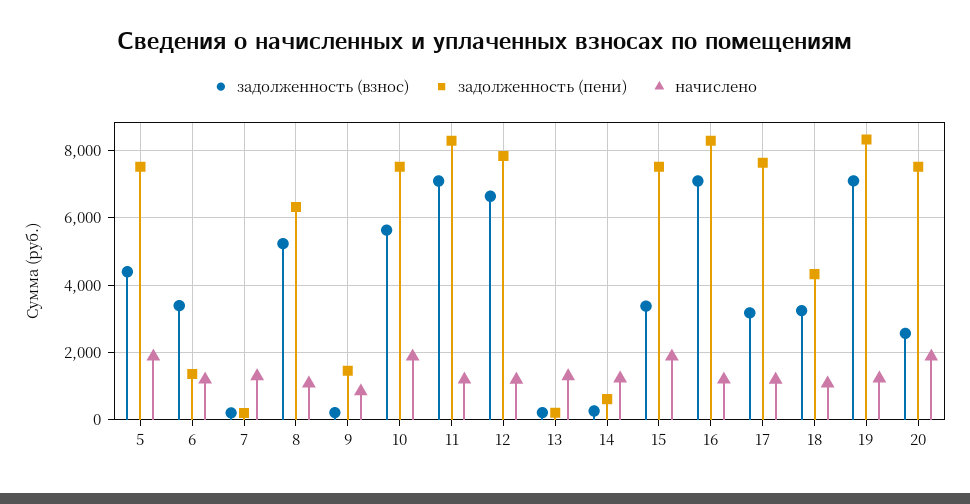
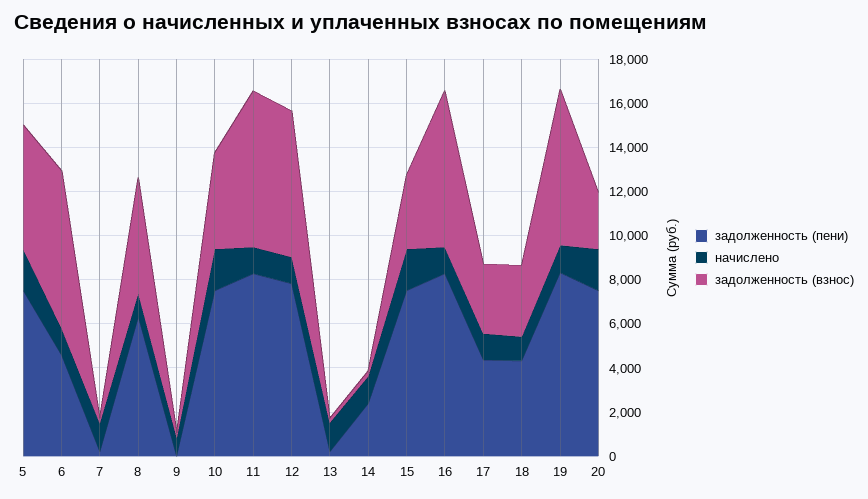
задолженность (взнос), 5: 4400 -> 5500
задолженность (взнос), 6: 3400 -> 7000
задолженность (пени), 6: 1400 -> 4500
задолженность (пени), 9: 1400 -> 0
задолженность (взнос), 10: 5600 -> 4500
задолженность (пени), 14: 600 -> 2500
задолженность (пени), 17: 7600 -> 4500

